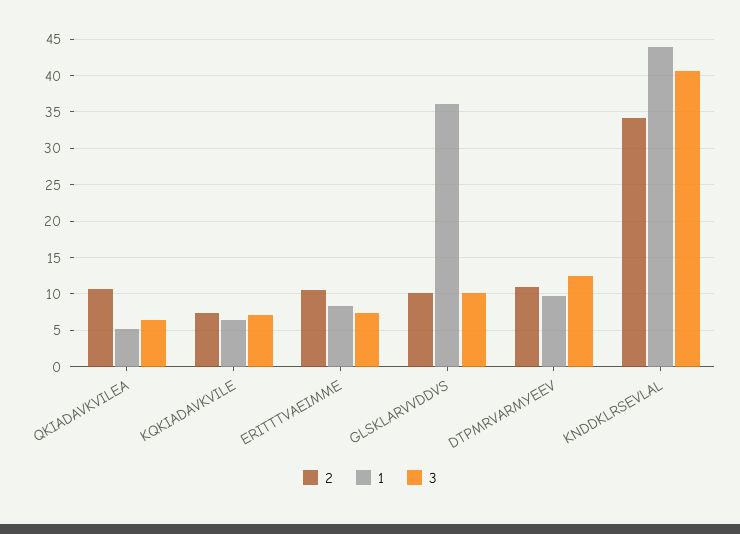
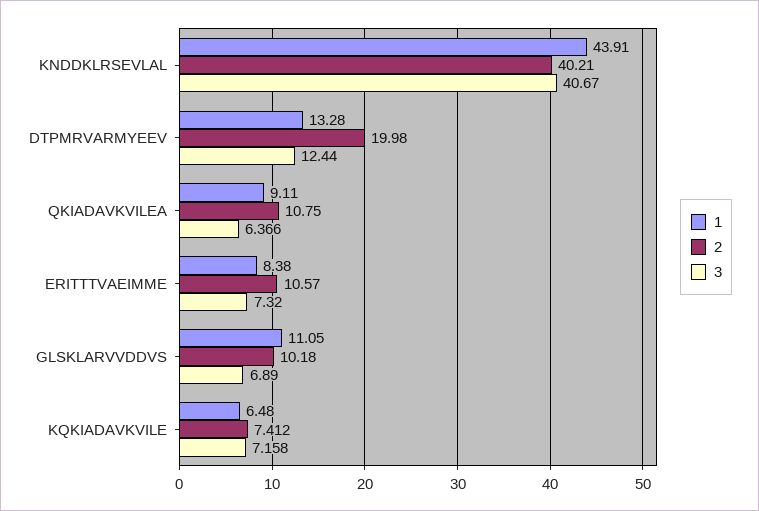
1, QKIADAVKVILEA: 5 -> 9.11
1, GLSKLARVVDDVS: 36 -> 11.05
3, GLSKLARVVDDVS: 10 -> 6.89
2, DTPMRVARMYEEV: 11 -> 19.98
1, DTPMRVARMYEEV: 10 -> 13.28
2, KNDDKLRSEVLAL: 34 -> 40.21

